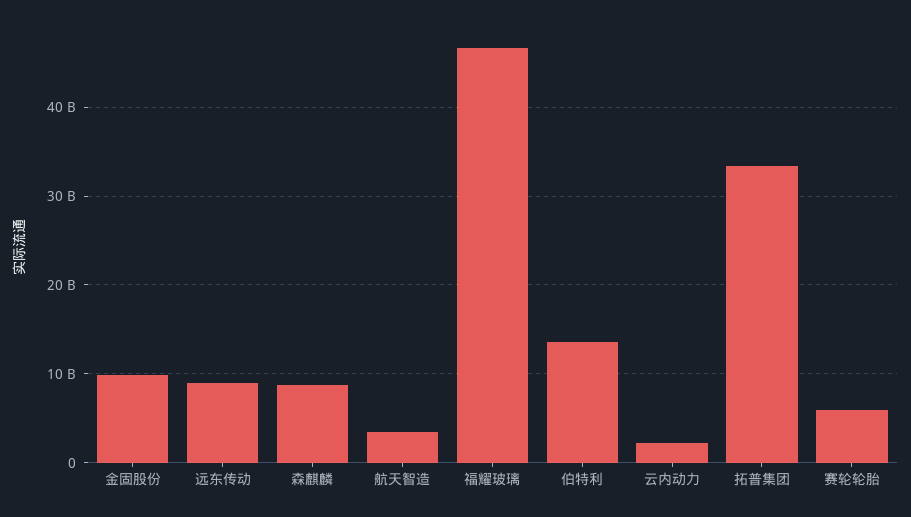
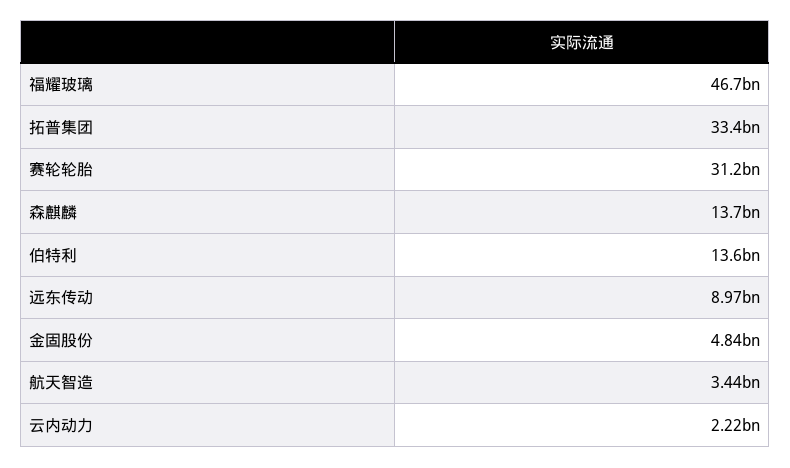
金固股份: 10000000000 -> 4840000000
森麒麟: 9000000000 -> 13700000000
赛轮轮胎: 6000000000 -> 31200000000

